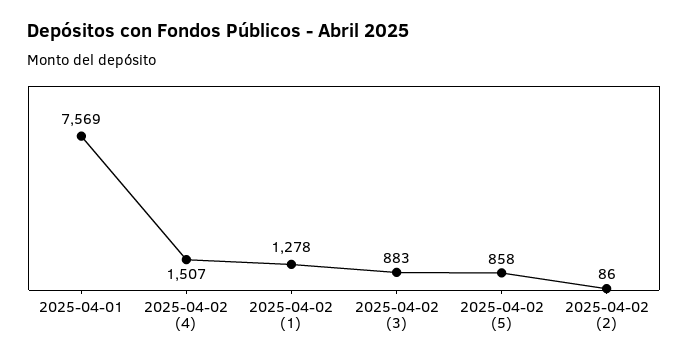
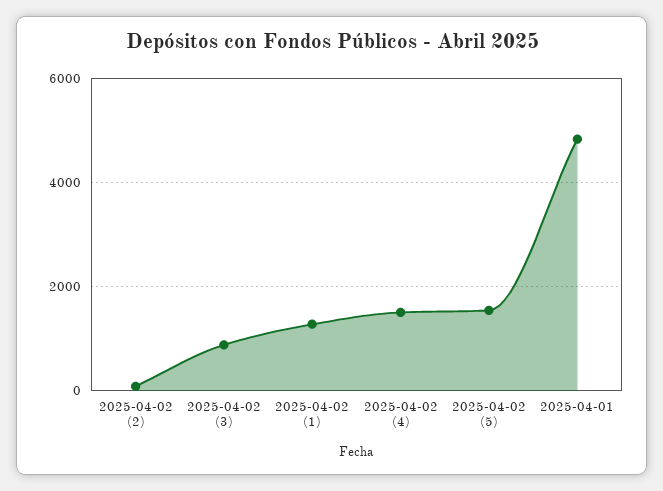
2025-04-01: 7569 -> 4800
2025-04-02 (5): 858 -> 1600

